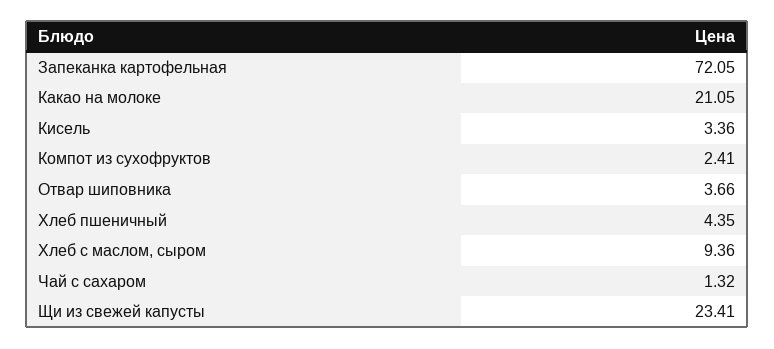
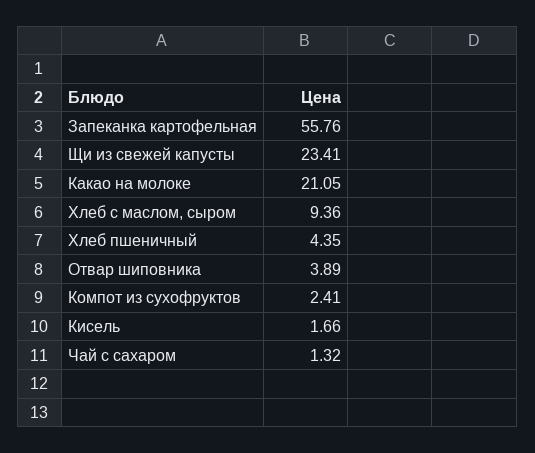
Запеканка картофельная: 72.05 -> 55.76
Кисель: 3.36 -> 1.66
Отвар шиповника: 3.66 -> 3.89

